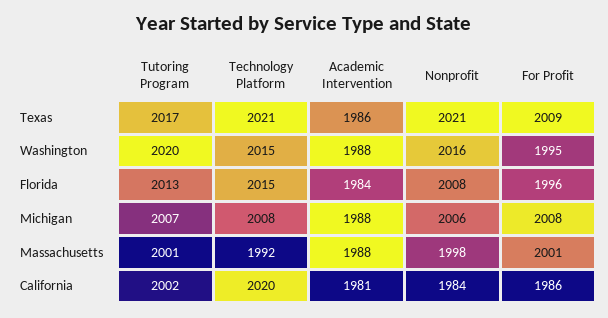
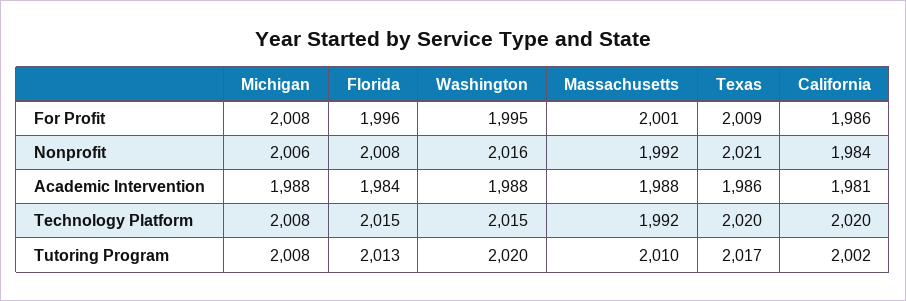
Technology Platform, Texas: 2021 -> 2020
Tutoring Program, Michigan: 2007 -> 2008
Tutoring Program, Massachusetts: 2001 -> 2010
Nonprofit, Massachusetts: 1998 -> 1992

